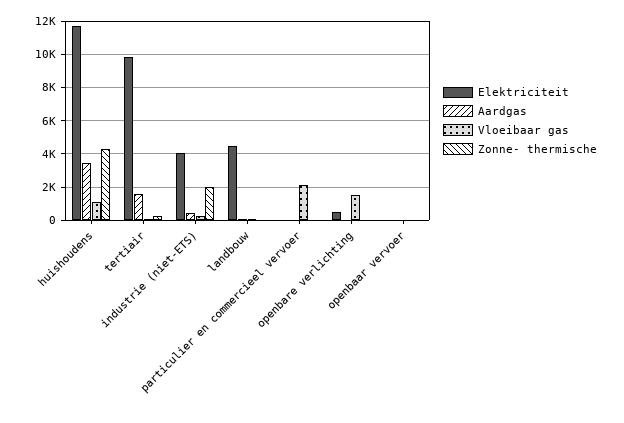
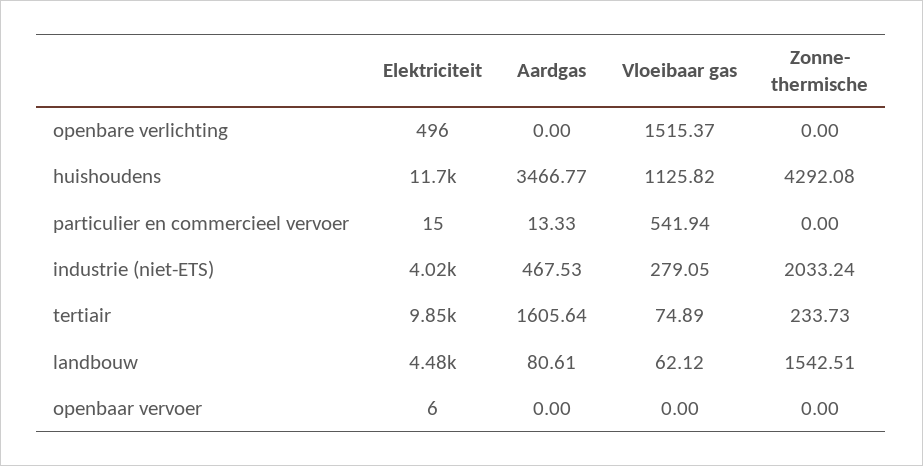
Zonne- thermische, landbouw: 0 -> 1542.51
Vloeibaar gas, particulier en commercieel vervoer: 2000 -> 541.94

